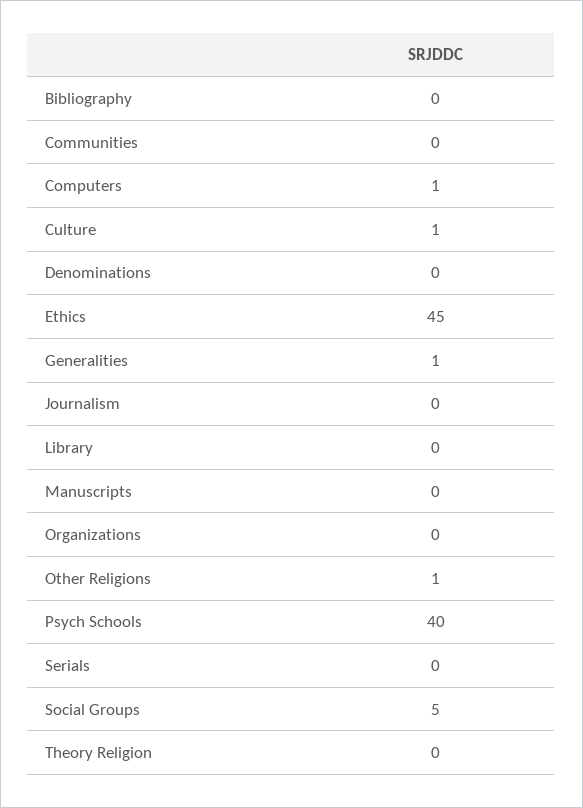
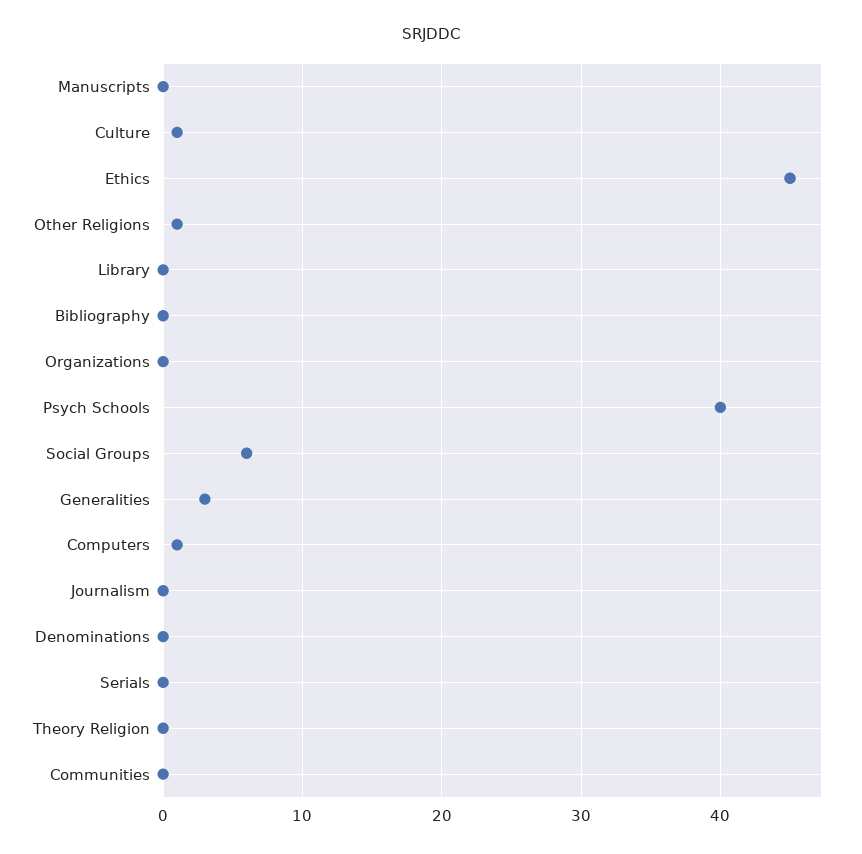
Generalities: 1 -> 3
Social Groups: 5 -> 6

